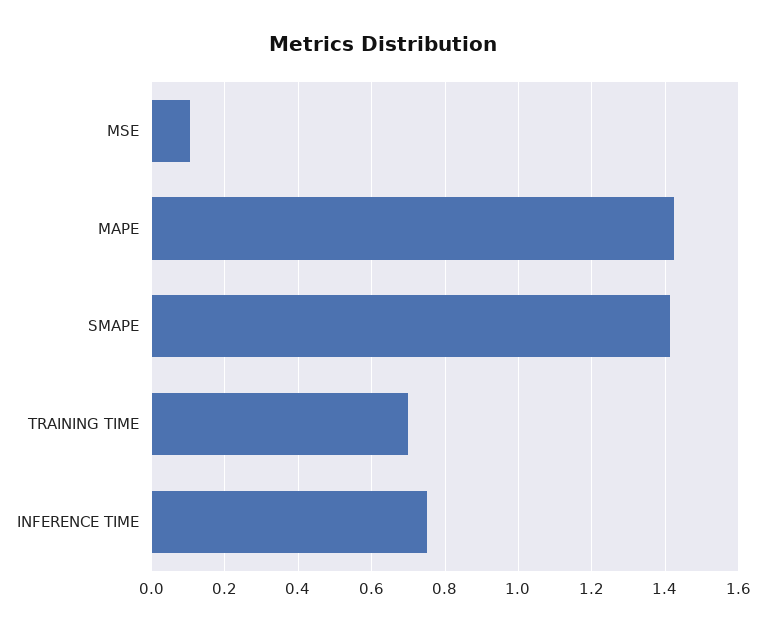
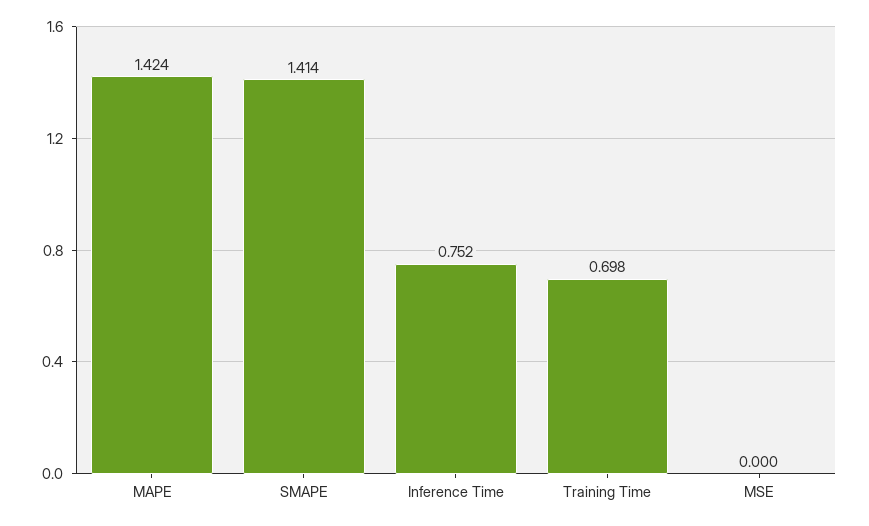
MSE: 0.1 -> 0

